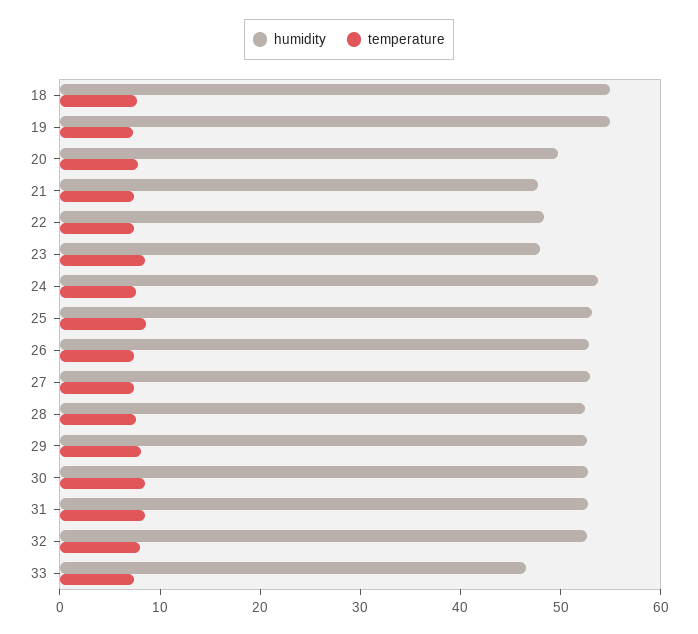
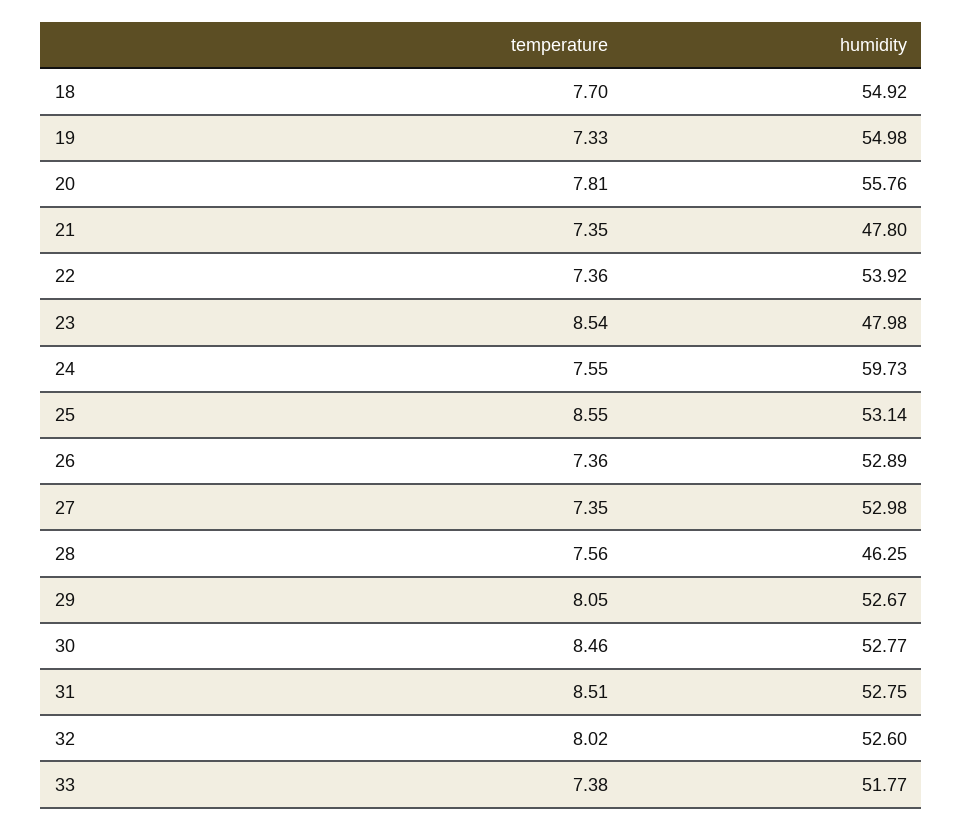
humidity, 20: 50 -> 55.76
humidity, 22: 48 -> 53.92
humidity, 24: 54 -> 59.73
humidity, 28: 52 -> 46.25
humidity, 33: 46 -> 51.77

